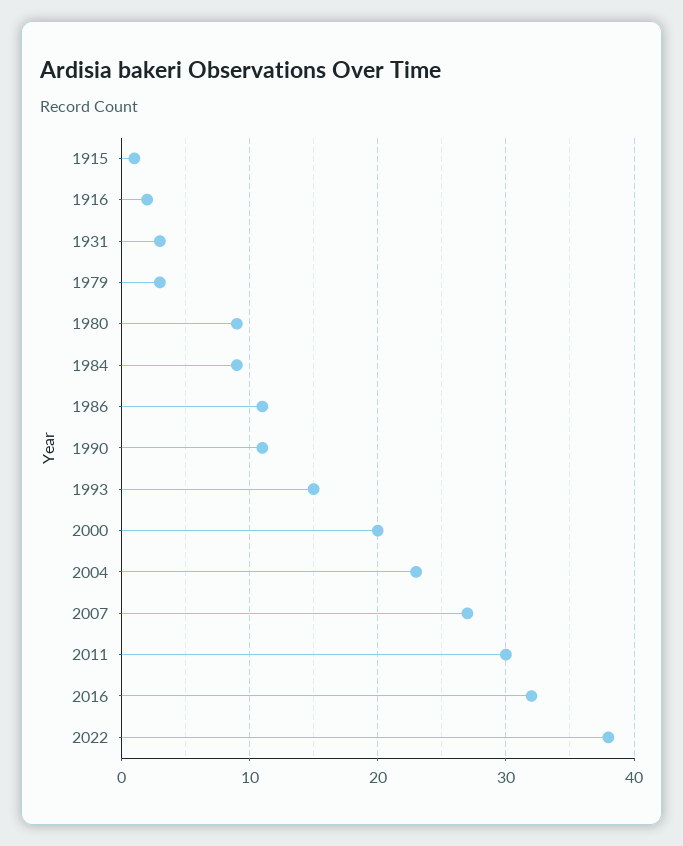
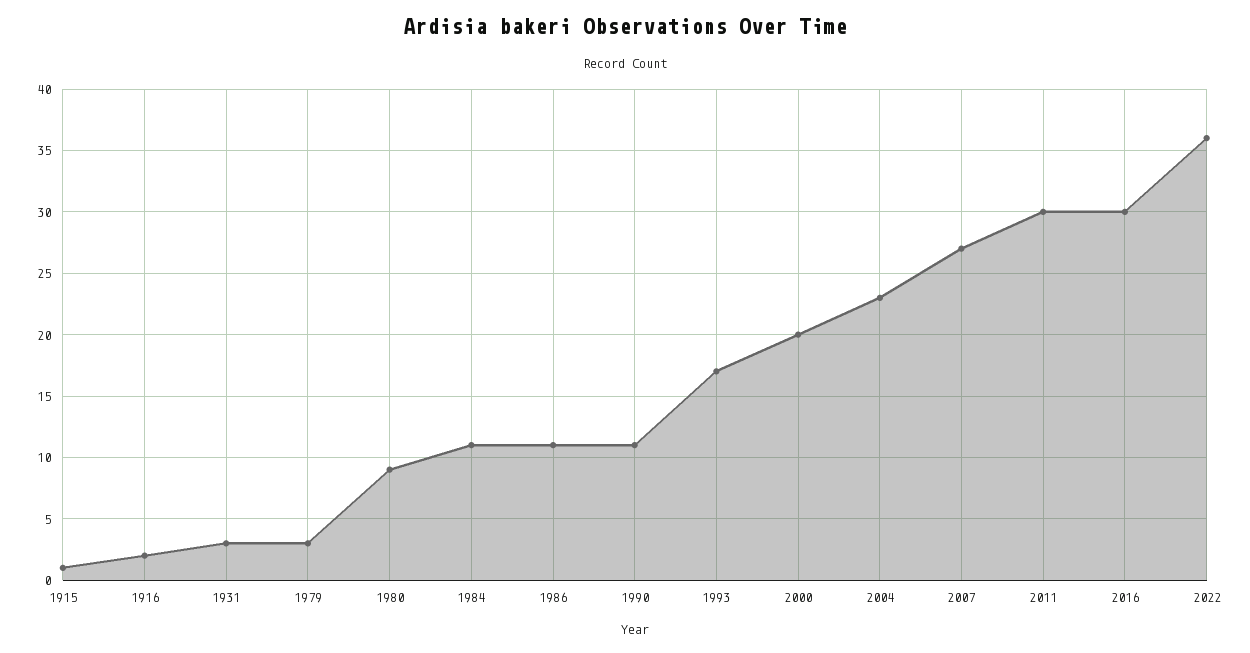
1984: 9 -> 11
1993: 15 -> 17
2016: 32 -> 30
2022: 38 -> 36

